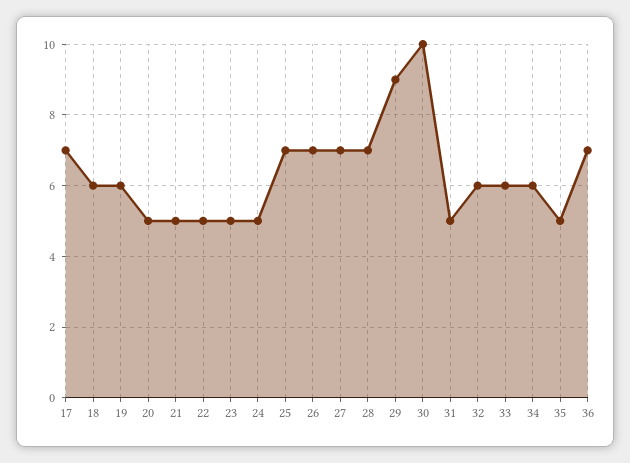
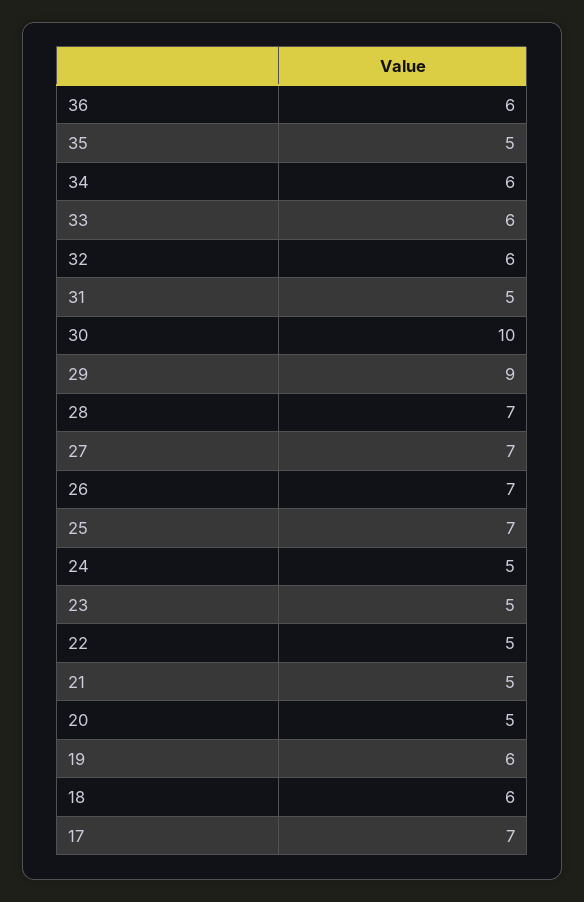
36: 7 -> 6

